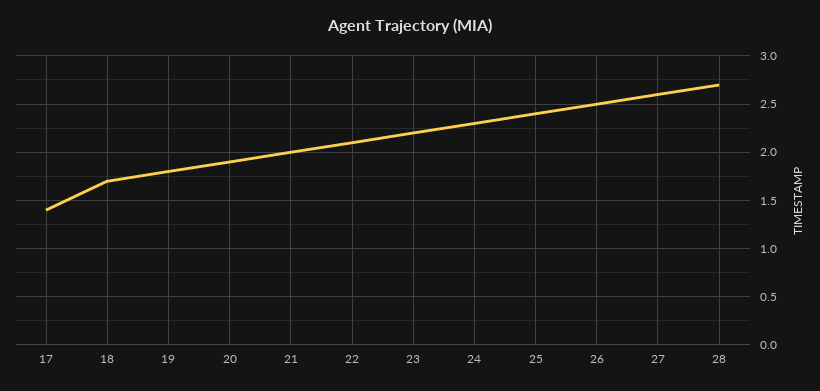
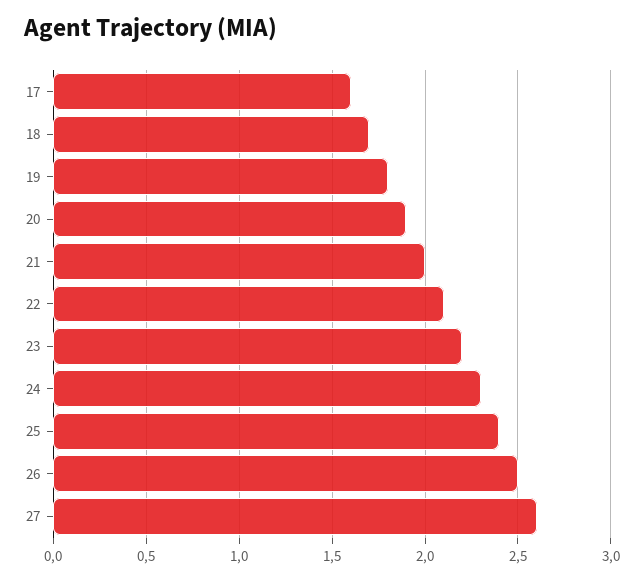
17: 1.4 -> 1.6
28: 2.7 -> none

